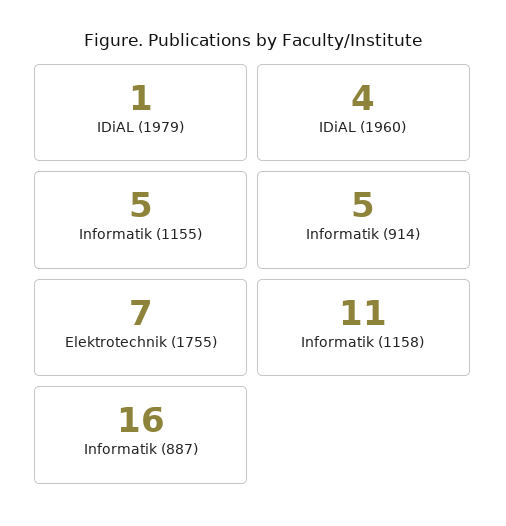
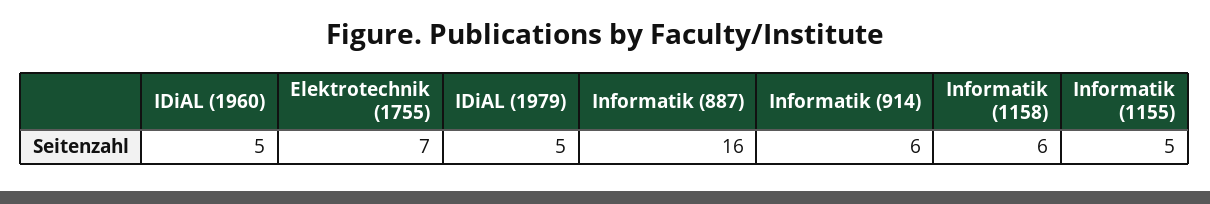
IDiAL (1979): 1 -> 5
IDiAL (1960): 4 -> 5
Informatik (914): 5 -> 6
Informatik (1158): 11 -> 6

